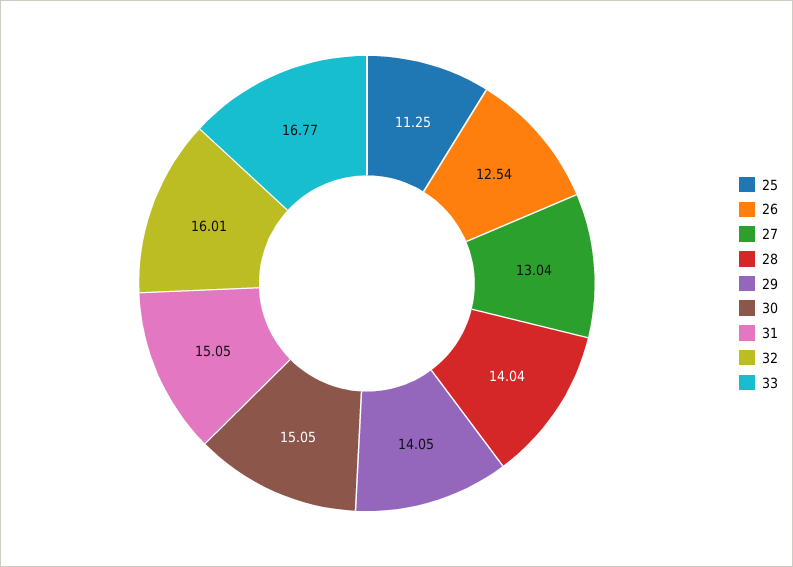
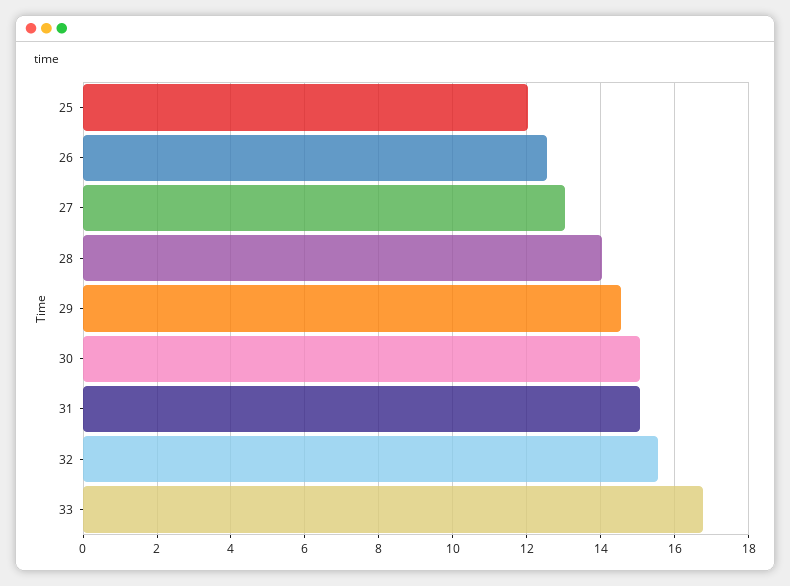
25: 11.25 -> 12
29: 14.05 -> 14.6
32: 16.01 -> 15.6

